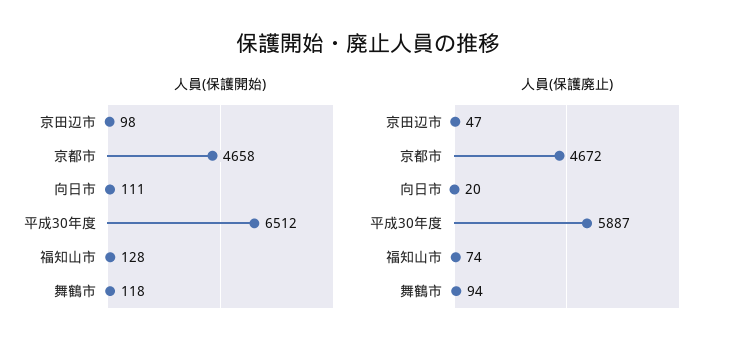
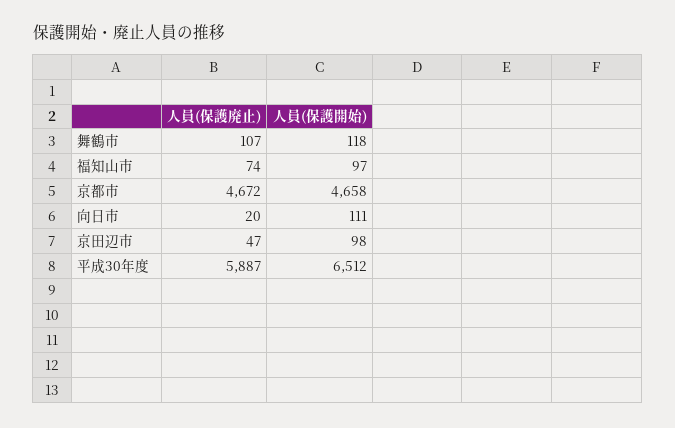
人員(保護開始), 福知山市: 128 -> 97
人員(保護廃止), 舞鶴市: 94 -> 107

